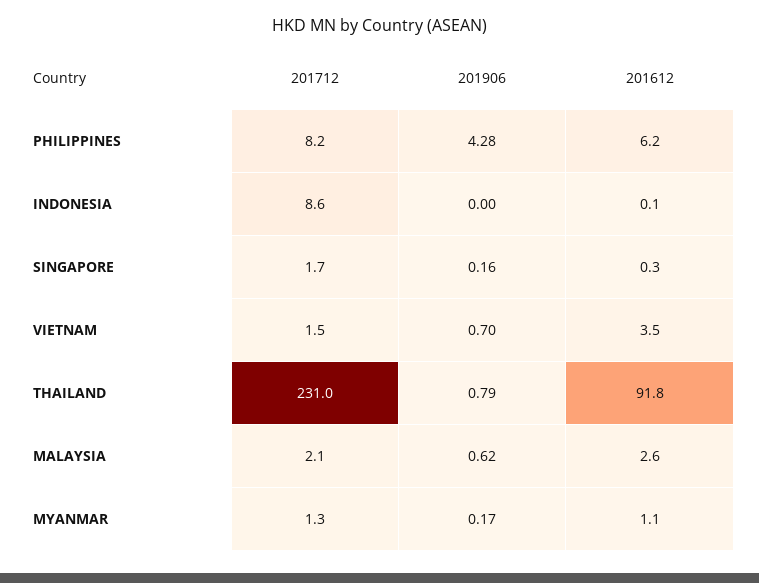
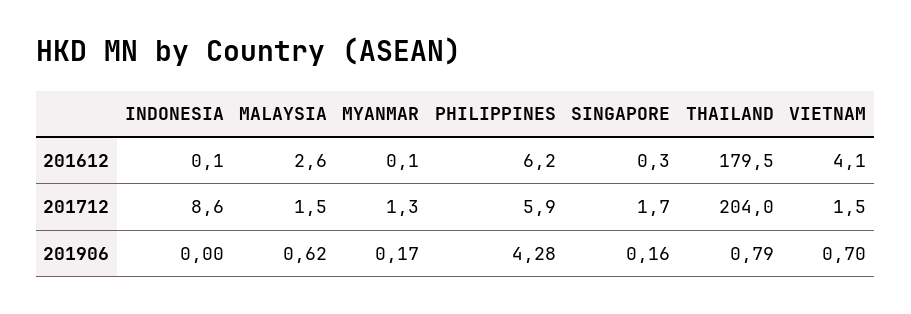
201712, PHILIPPINES: 8.2 -> 5.9
201612, VIETNAM: 3.5 -> 4.1
201712, THAILAND: 231 -> 204
201612, THAILAND: 91.8 -> 179.5
201712, MALAYSIA: 2.1 -> 1.5
201612, MYANMAR: 1.1 -> 0.1

